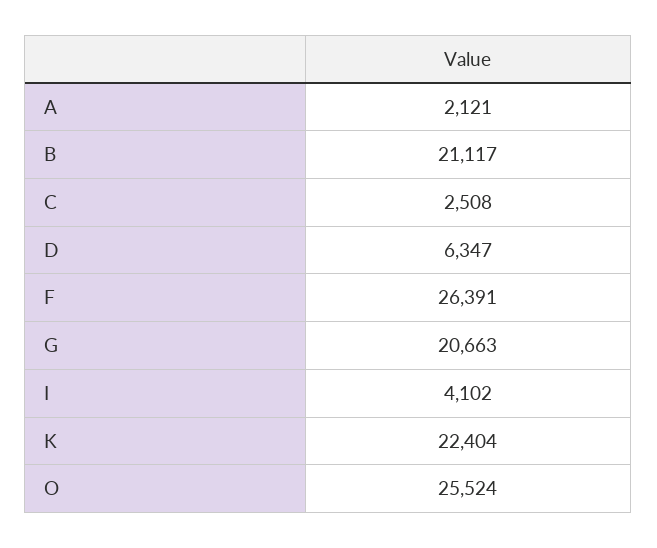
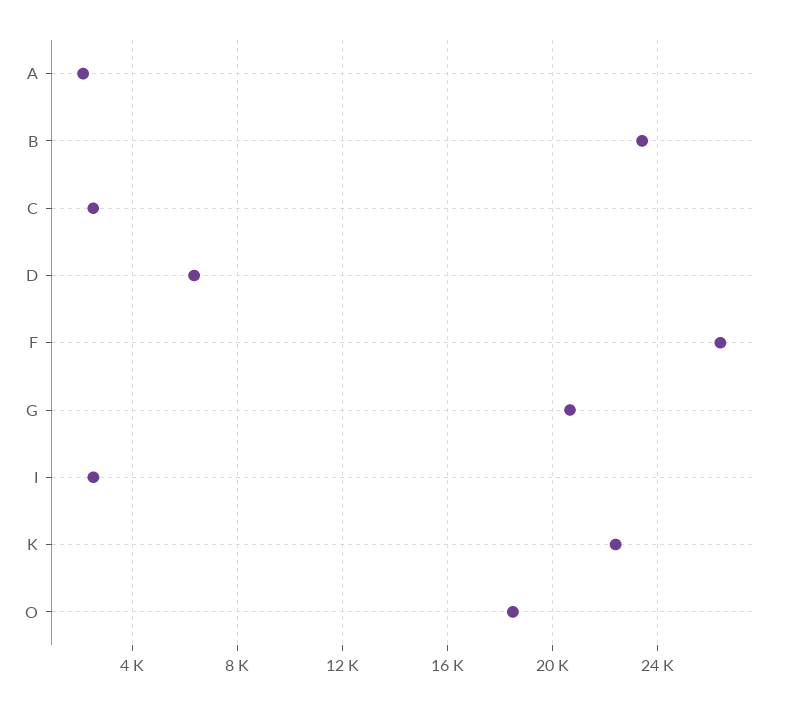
B: 21117 -> 23500
I: 4102 -> 2500
O: 25524 -> 18500

